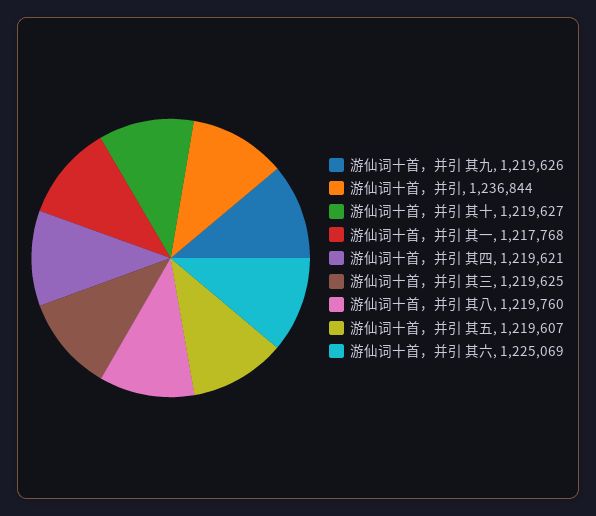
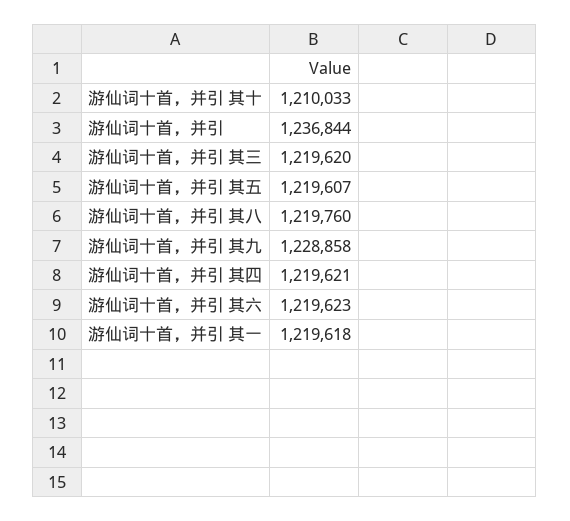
游仙词十首，并引 其九: 1219626 -> 1228858
游仙词十首，并引 其十: 1219627 -> 1210033
游仙词十首，并引 其一: 1217768 -> 1219618
游仙词十首，并引 其三: 1219625 -> 1219620
游仙词十首，并引 其六: 1225069 -> 1219623

